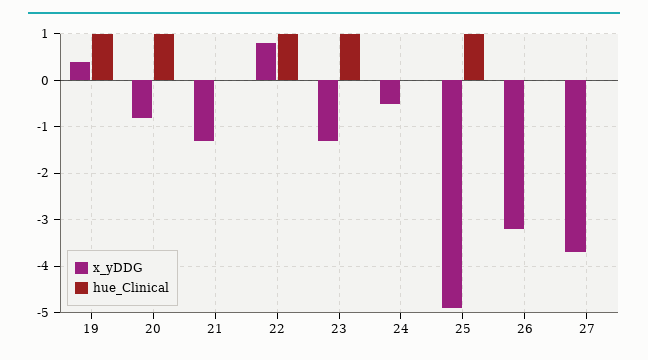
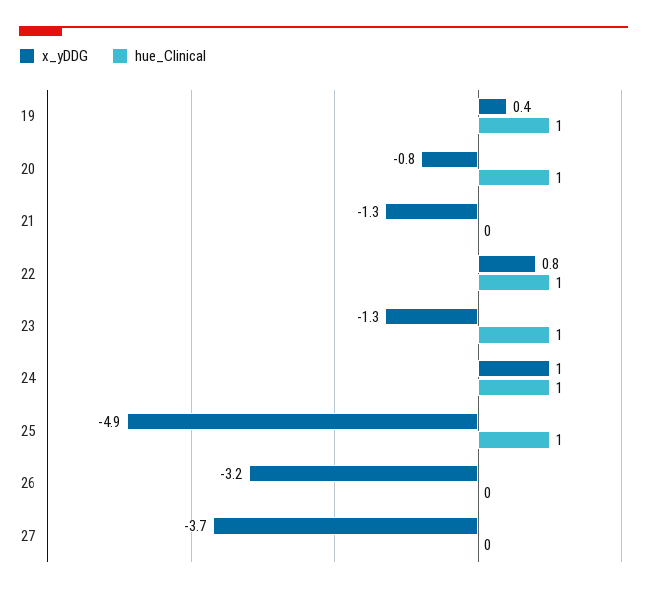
x_yDDG, 24: -0.5 -> 1
hue_Clinical, 24: 0 -> 1

